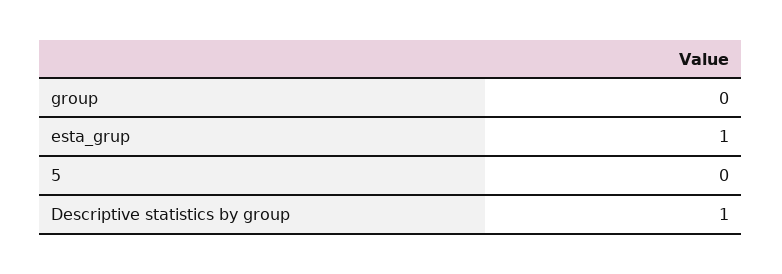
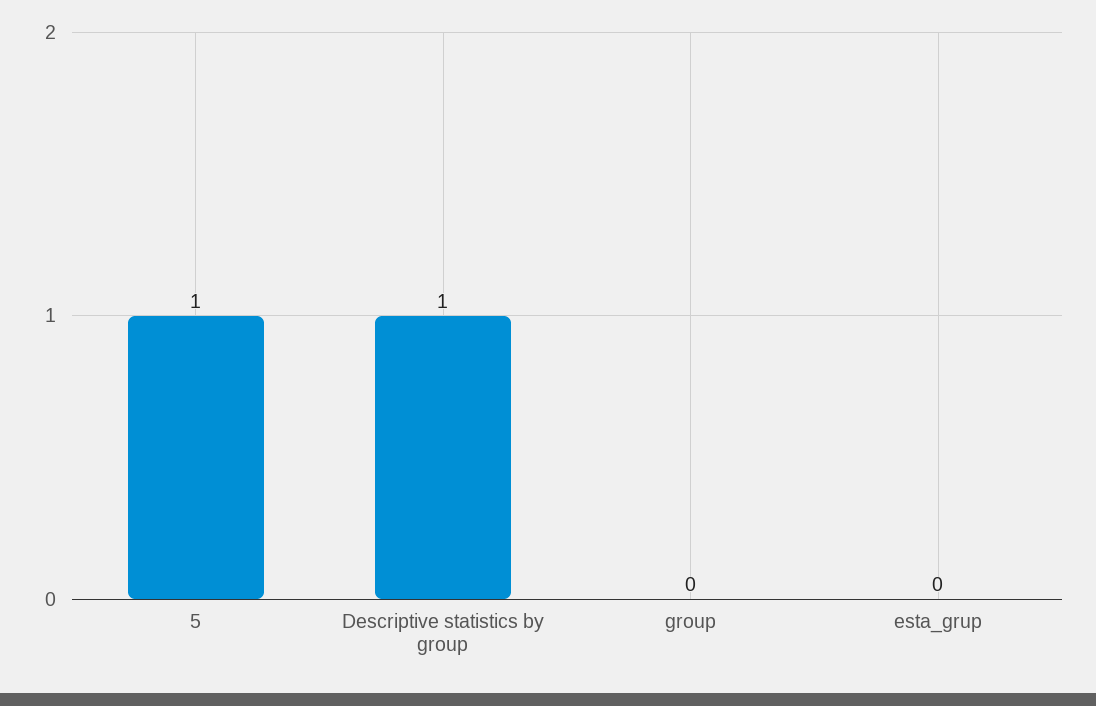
esta_grup: 1 -> 0
5: 0 -> 1

